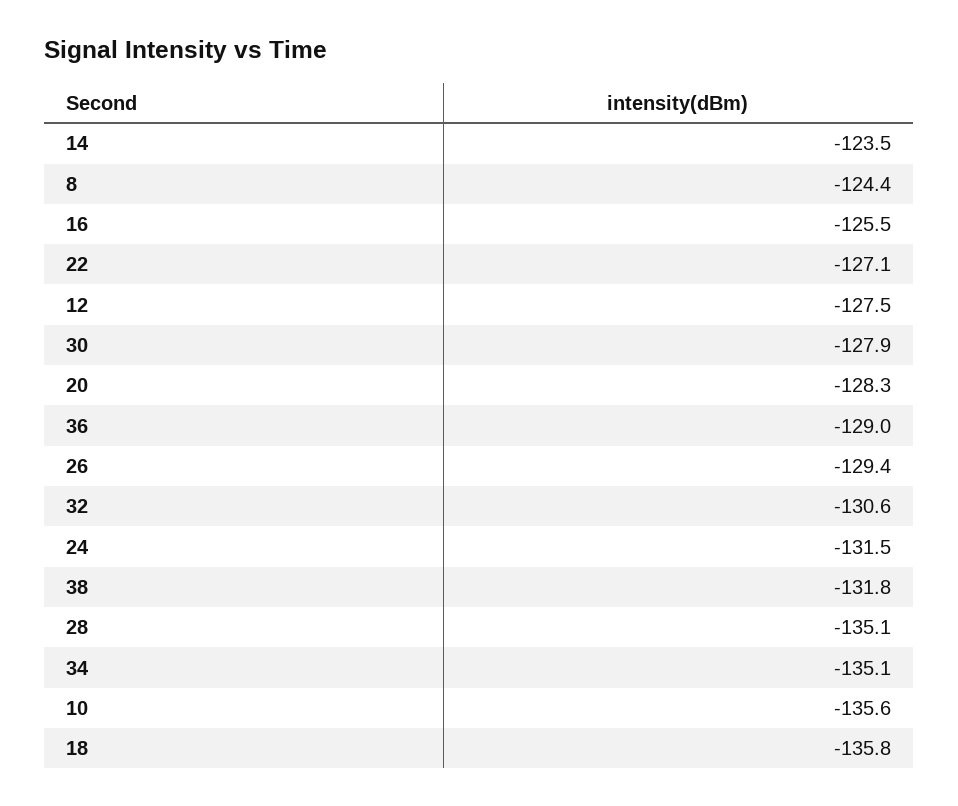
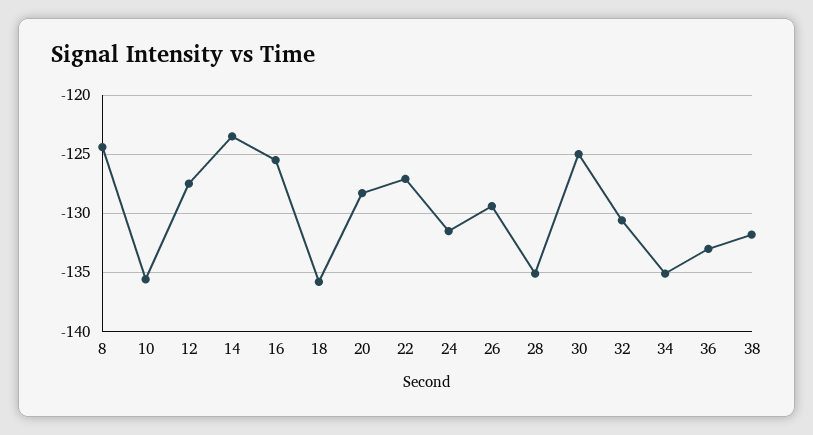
30: -127.9 -> -125
36: -129 -> -133

